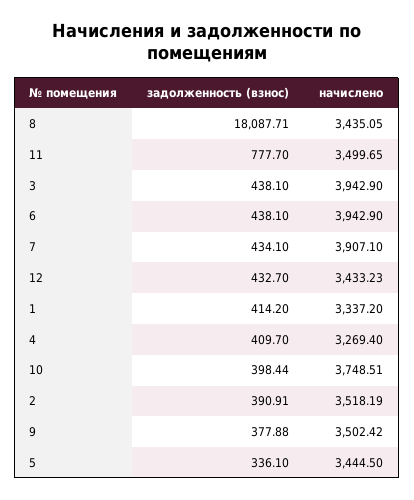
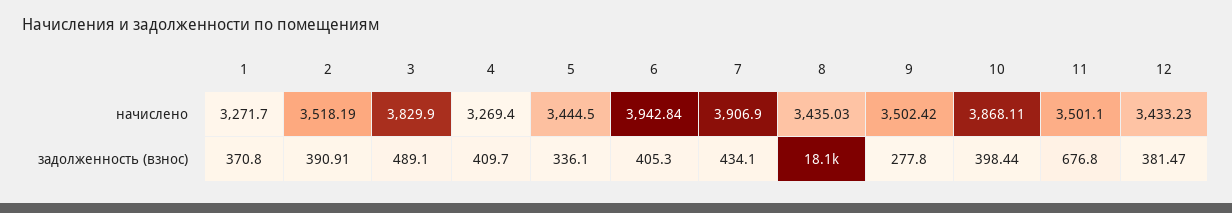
начислено, 8: 3435.05 -> 3435.03
задолженность (взнос), 11: 777.7 -> 676.8
начислено, 11: 3499.65 -> 3501.1
задолженность (взнос), 3: 438.1 -> 489.1
начислено, 3: 3942.9 -> 3829.9
задолженность (взнос), 6: 438.1 -> 405.3
начислено, 6: 3942.9 -> 3942.84
начислено, 7: 3907.1 -> 3906.9
задолженность (взнос), 12: 432.7 -> 381.47
задолженность (взнос), 1: 414.2 -> 370.8
начислено, 1: 3337.2 -> 3271.7
начислено, 10: 3748.51 -> 3868.11
задолженность (взнос), 9: 377.88 -> 277.8

